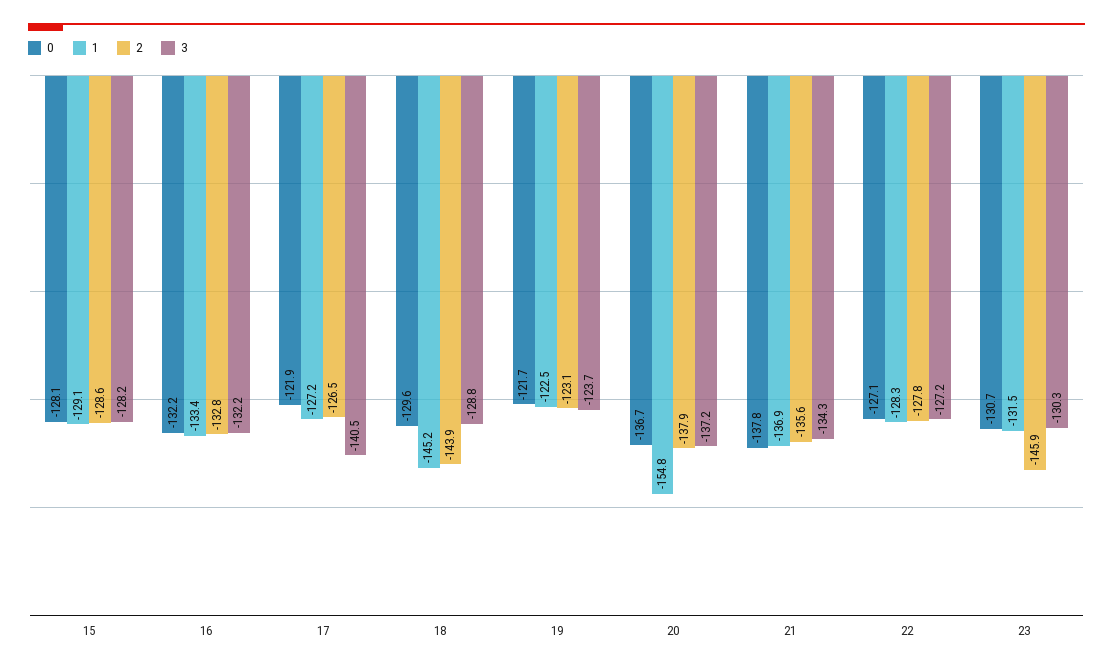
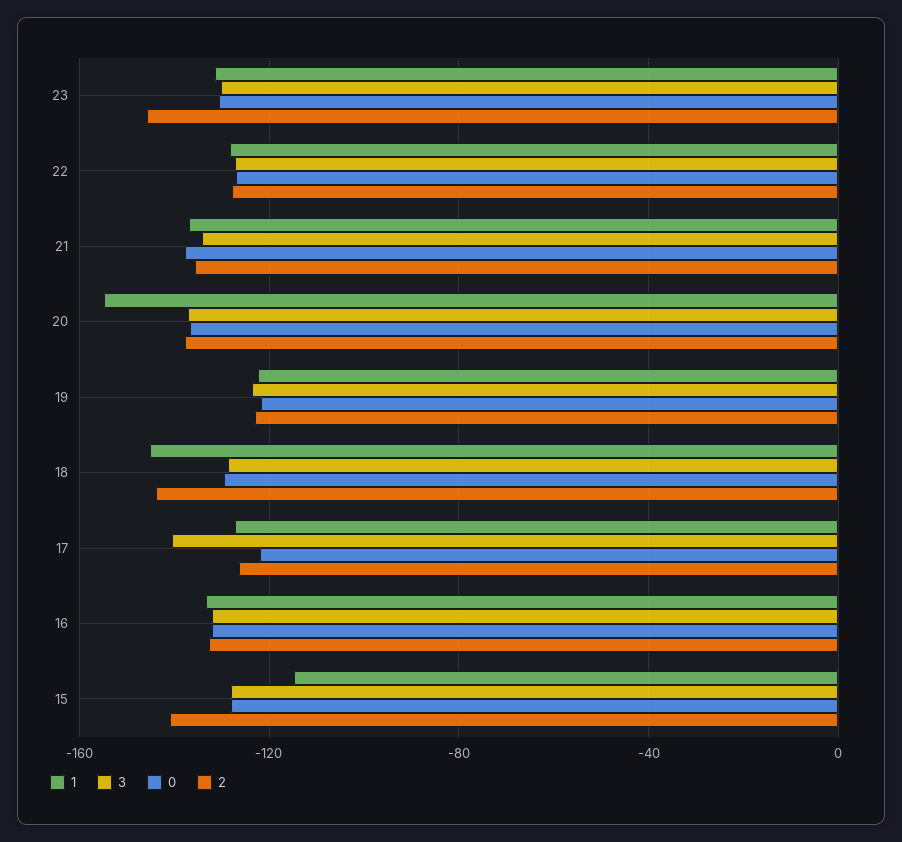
1, 15: -129.1 -> -115
2, 15: -128.6 -> -140

